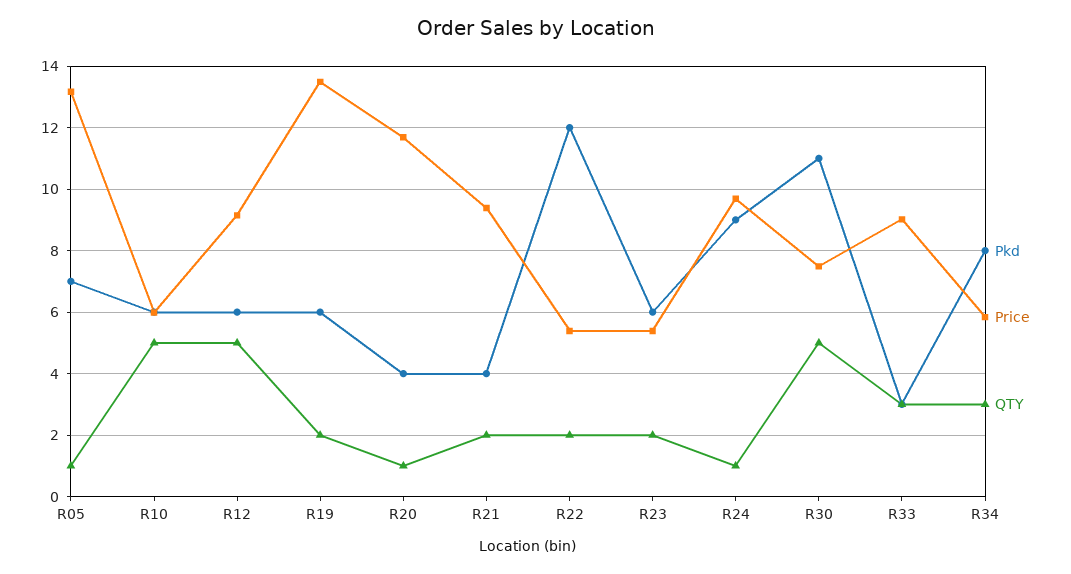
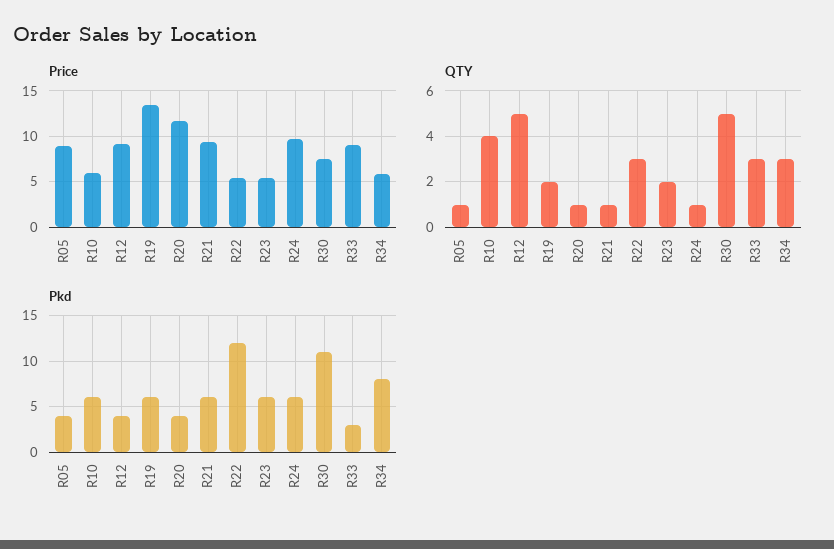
Pkd, R05: 7 -> 4
Price, R05: 13.2 -> 9
QTY, R10: 5 -> 4
Pkd, R12: 6 -> 4
Pkd, R21: 4 -> 6
QTY, R21: 2 -> 1
QTY, R22: 2 -> 3
Pkd, R24: 9 -> 6

